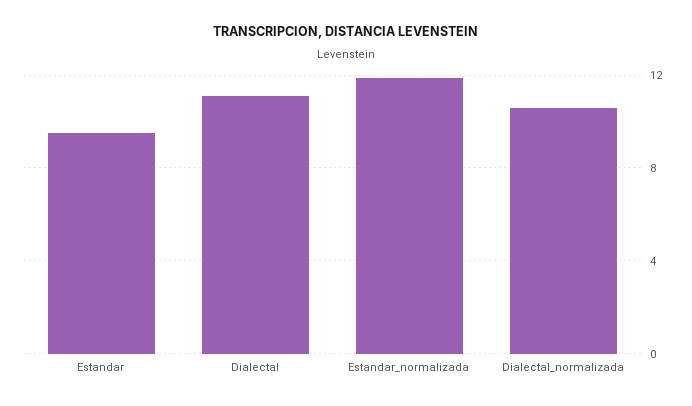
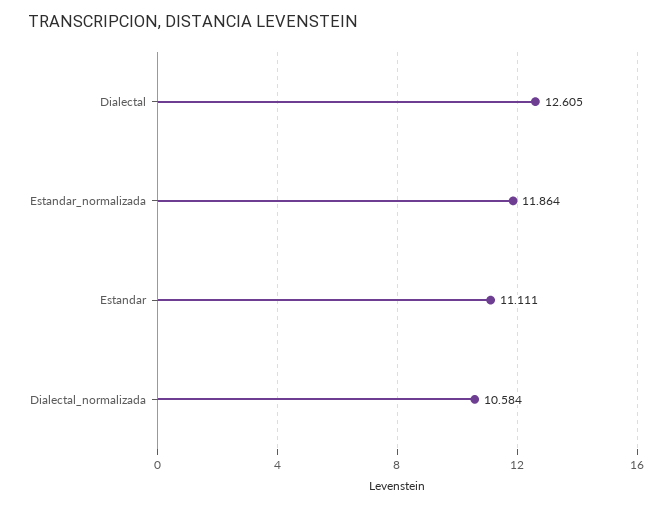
Estandar: 9.5 -> 11.111
Dialectal: 11 -> 12.605

